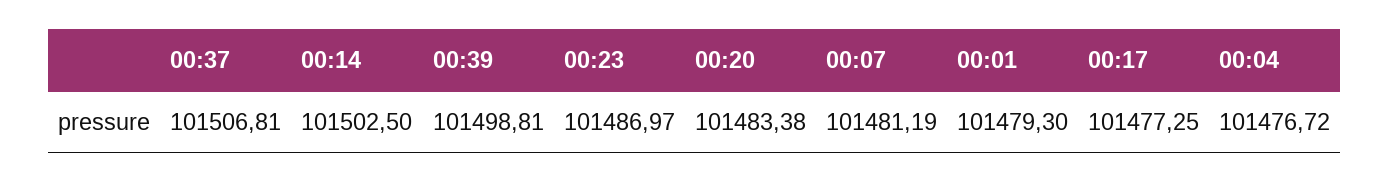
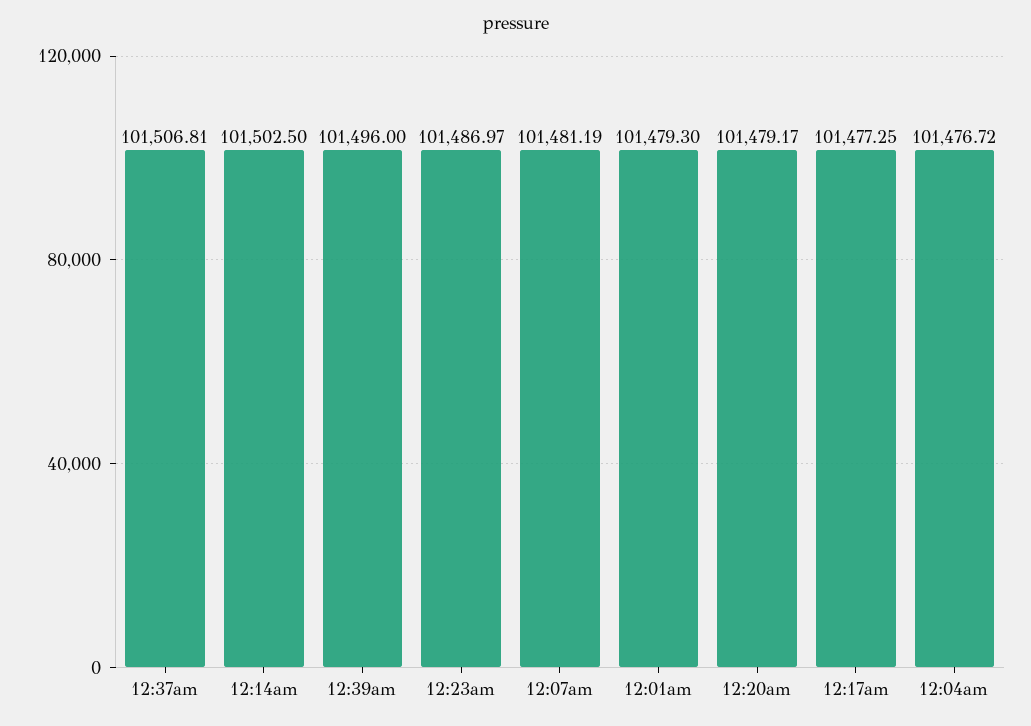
00:39: 101498.81 -> 101496
00:20: 101483.38 -> 101479.17

